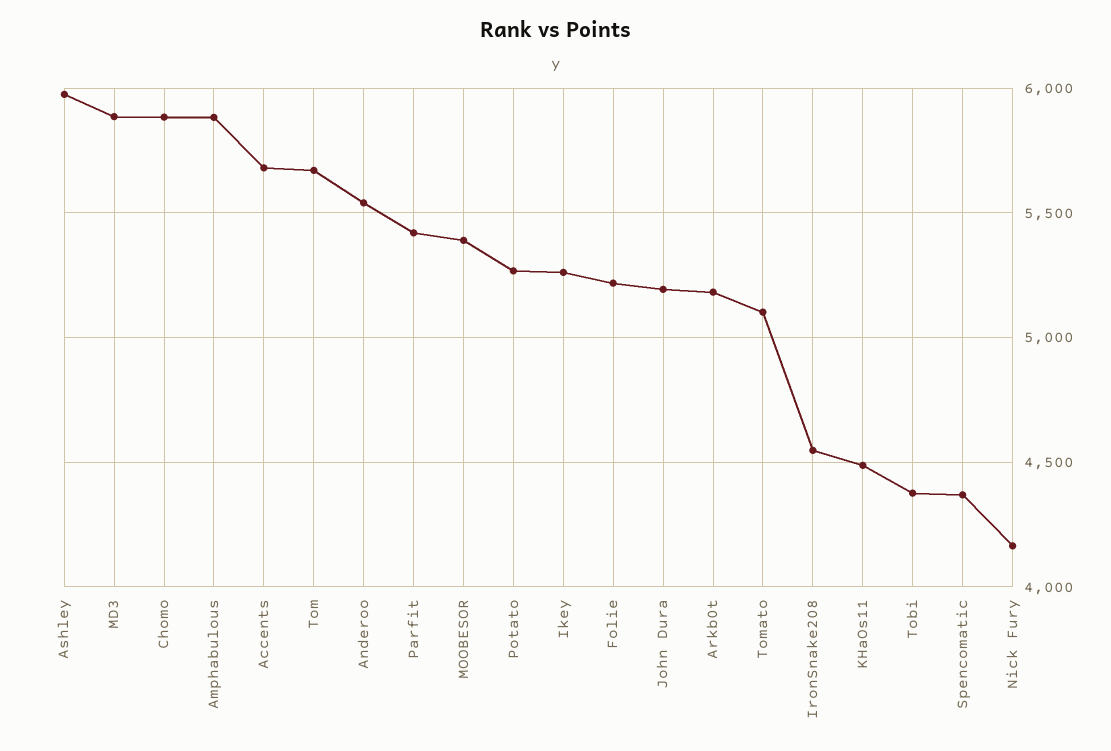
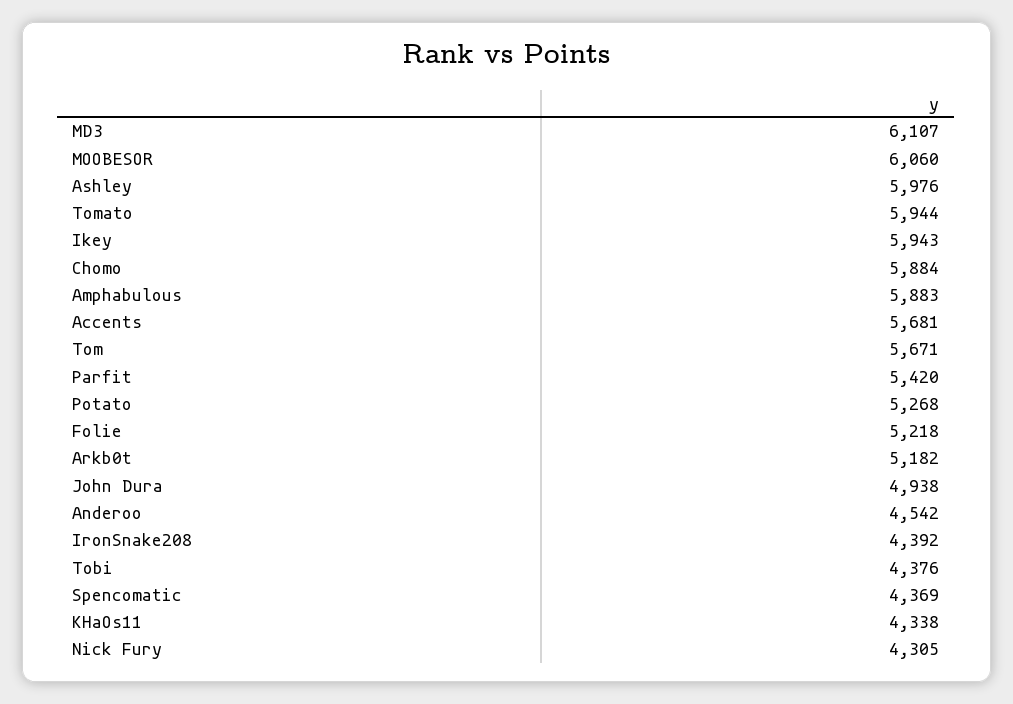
MD3: 5900 -> 6107
Anderoo: 5550 -> 4542
MOOBESOR: 5400 -> 6060
Ikey: 5250 -> 5943
John Dura: 5200 -> 4938
Tomato: 5100 -> 5944
IronSnake208: 4550 -> 4392
KHaOs11: 4500 -> 4338
Nick Fury: 4150 -> 4305

